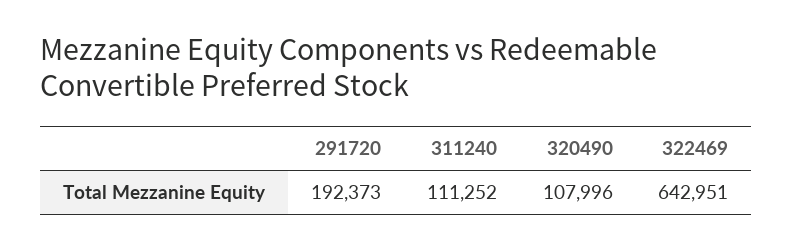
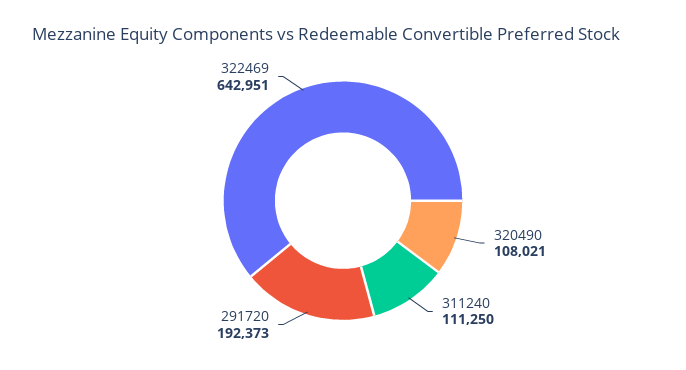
311240: 111252 -> 111250
320490: 107996 -> 108021

